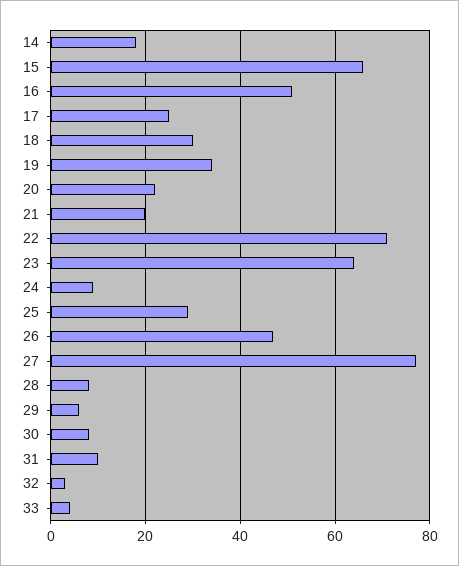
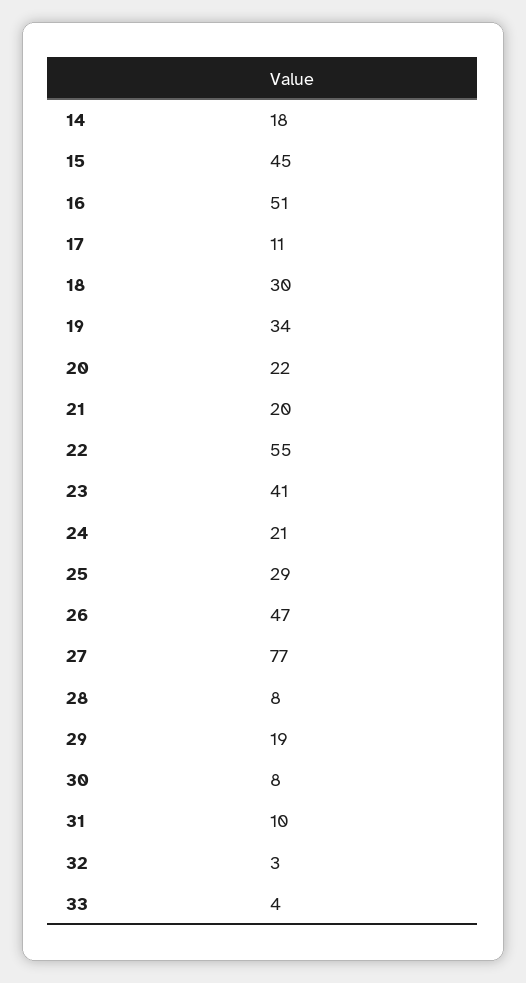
15: 65 -> 45
17: 25 -> 11
22: 70 -> 55
23: 65 -> 41
24: 10 -> 21
29: 5 -> 19

